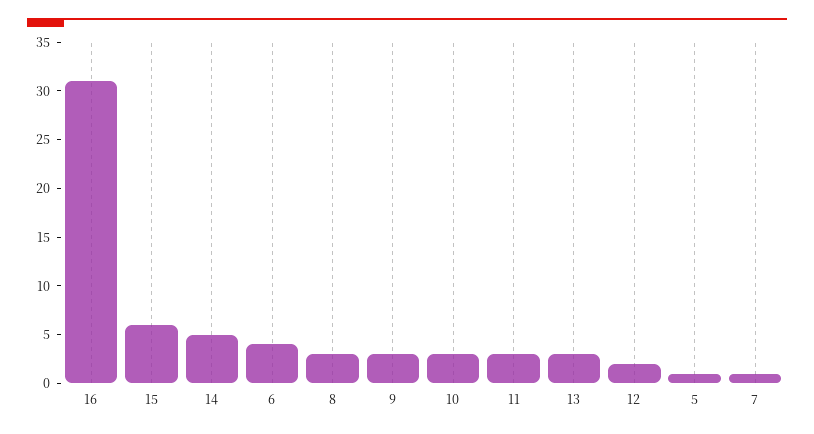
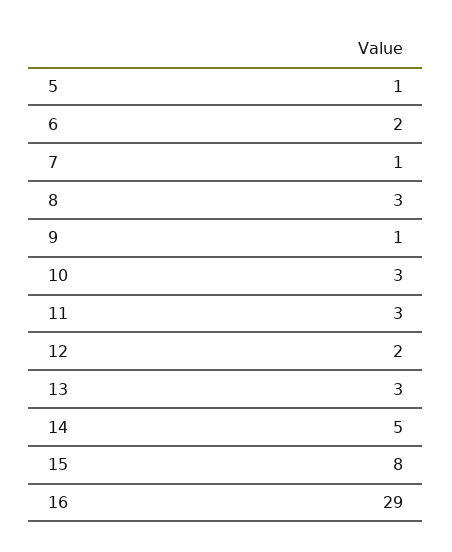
16: 31 -> 29
15: 6 -> 8
6: 4 -> 2
9: 3 -> 1

